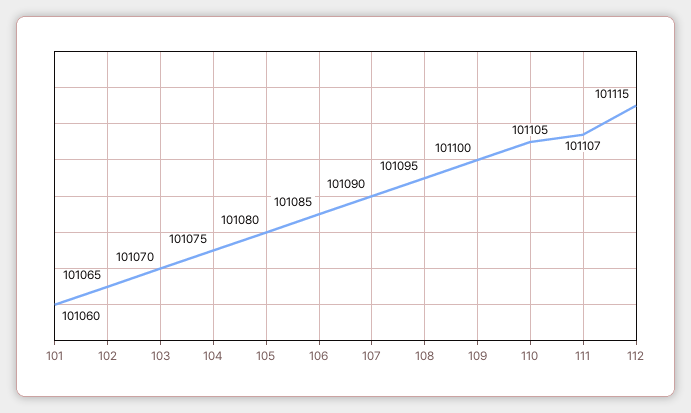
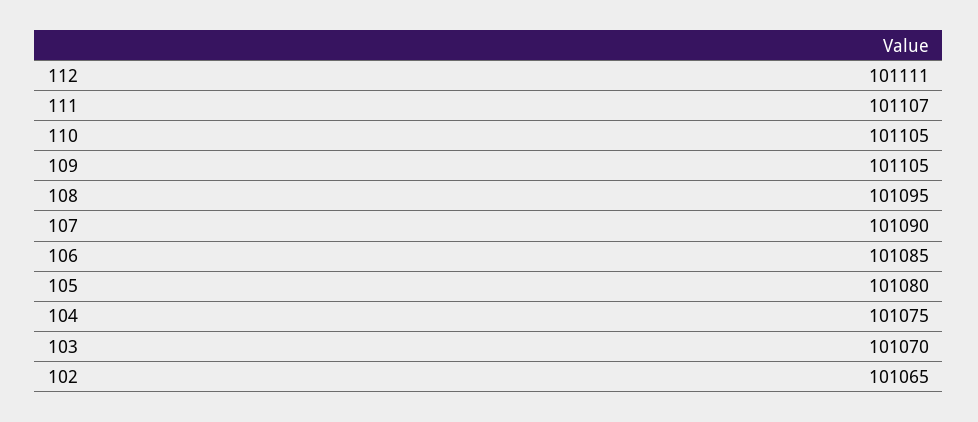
101: 101060 -> none
109: 101100 -> 101105
112: 101115 -> 101111

